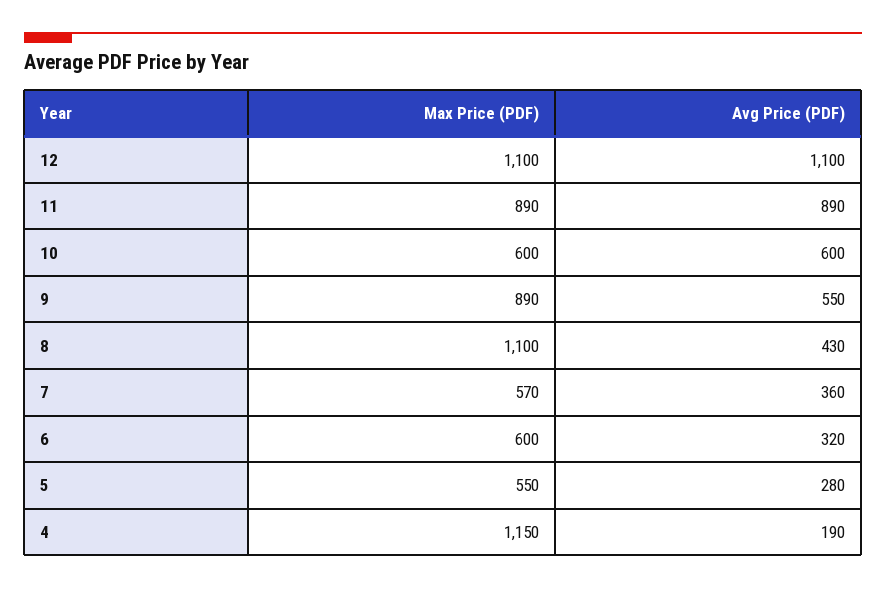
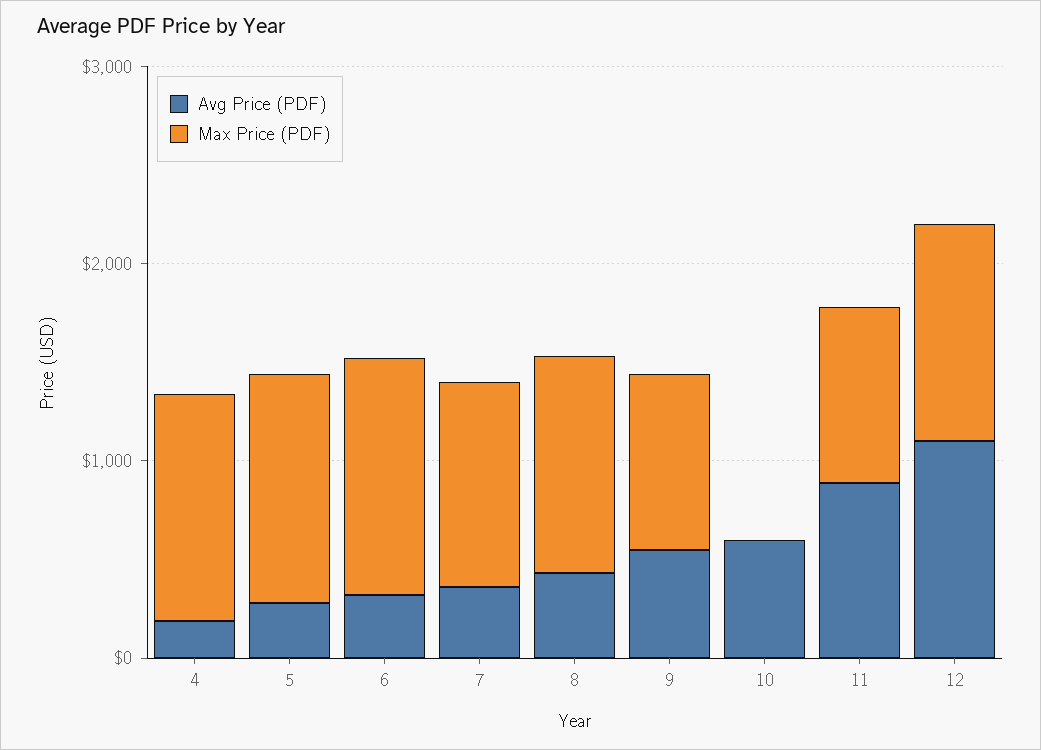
Max Price (PDF), 10: 600 -> 0
Max Price (PDF), 7: 570 -> 1000
Max Price (PDF), 6: 600 -> 1200
Max Price (PDF), 5: 550 -> 1200

